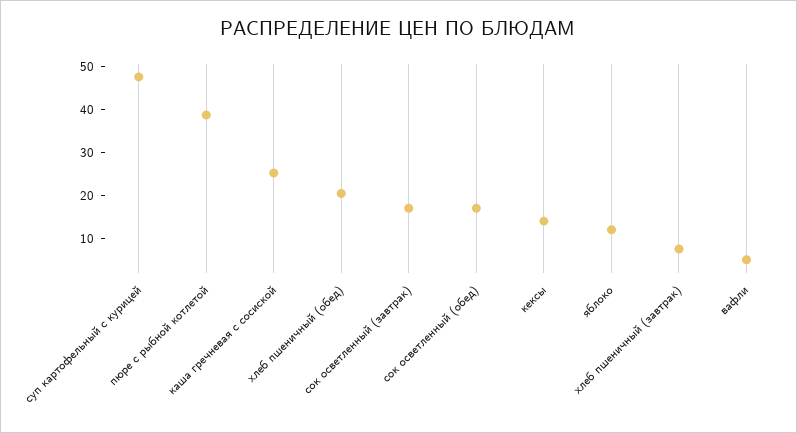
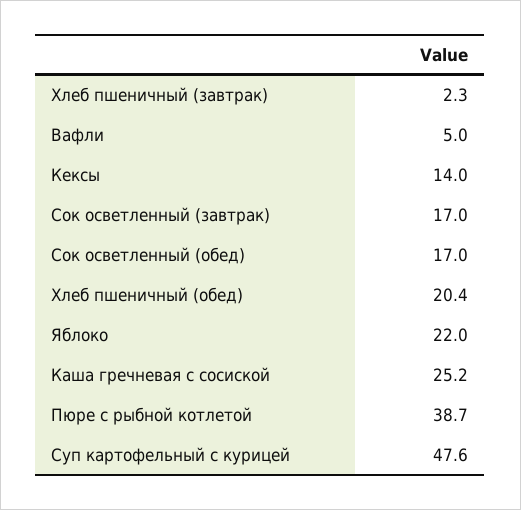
яблоко: 12 -> 22
хлеб пшеничный (завтрак): 8 -> 2.3

